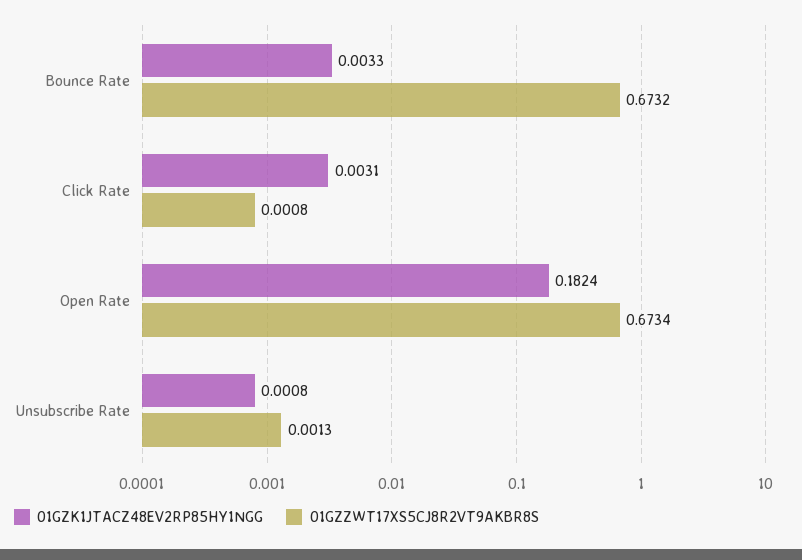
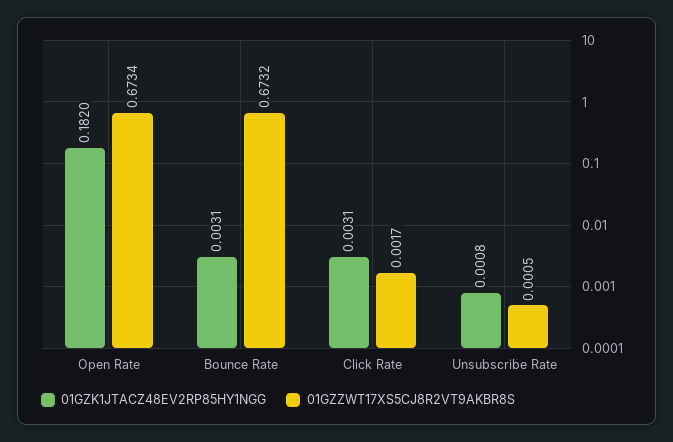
01GZK1JTACZ48EV2RP85HY1NGG, Bounce Rate: 0.0033 -> 0.0031
01GZZWT17XS5CJ8R2VT9AKBR8S, Click Rate: 0.0008 -> 0.0017
01GZK1JTACZ48EV2RP85HY1NGG, Open Rate: 0.1824 -> 0.182
01GZZWT17XS5CJ8R2VT9AKBR8S, Unsubscribe Rate: 0.0013 -> 0.0005

